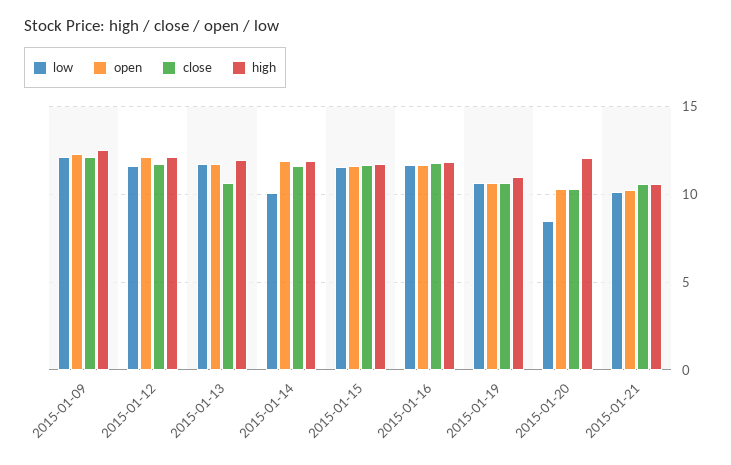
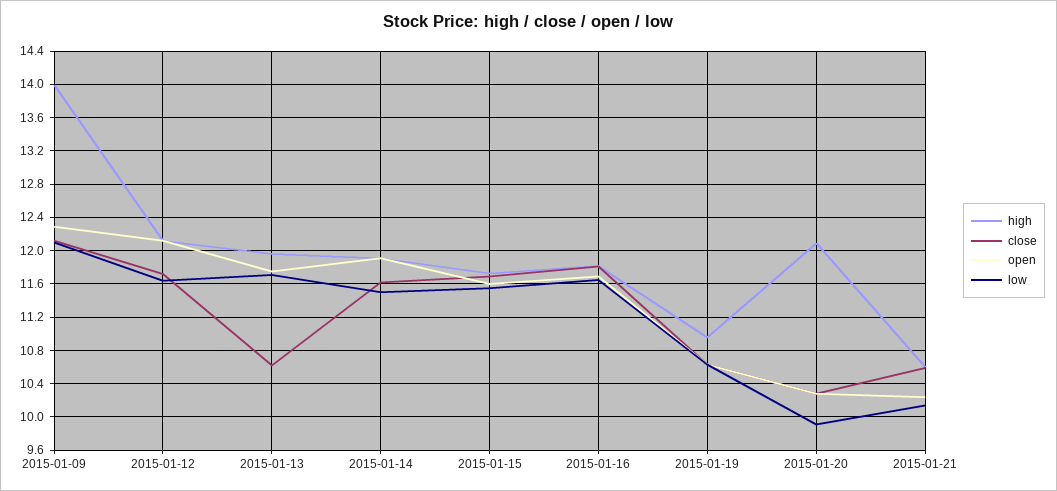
high, 2015-01-09: 12.5 -> 14
low, 2015-01-14: 10 -> 11.5
low, 2015-01-20: 8.5 -> 9.9

